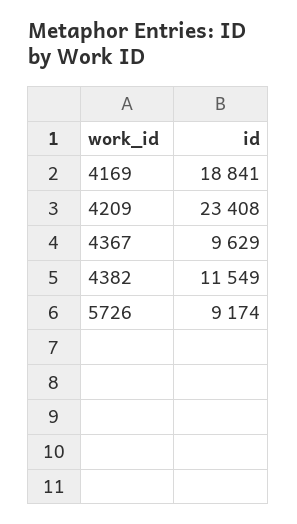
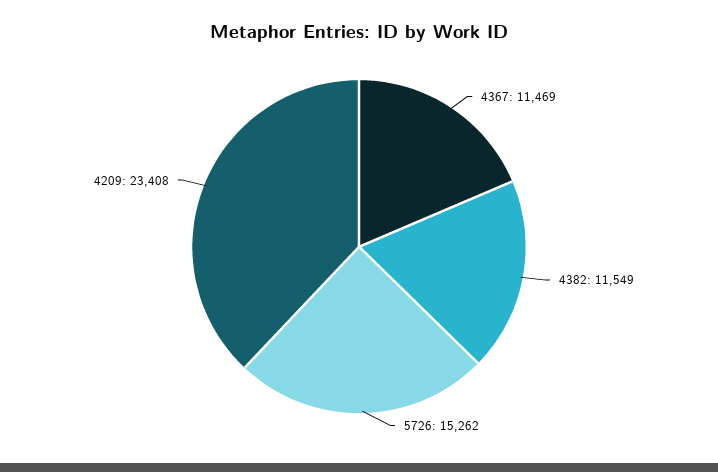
4169: 18841 -> none
4367: 9629 -> 11469
5726: 9174 -> 15262

